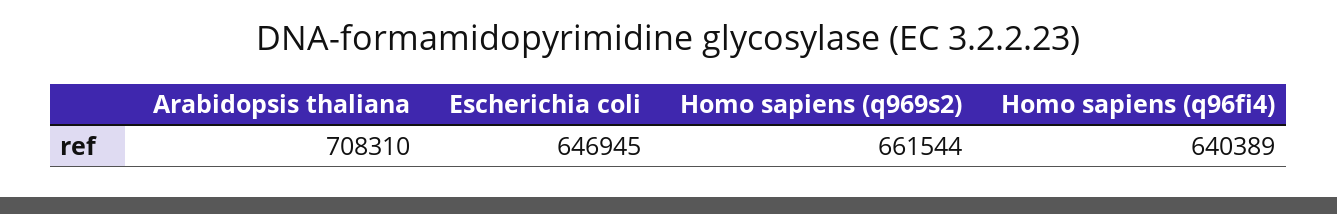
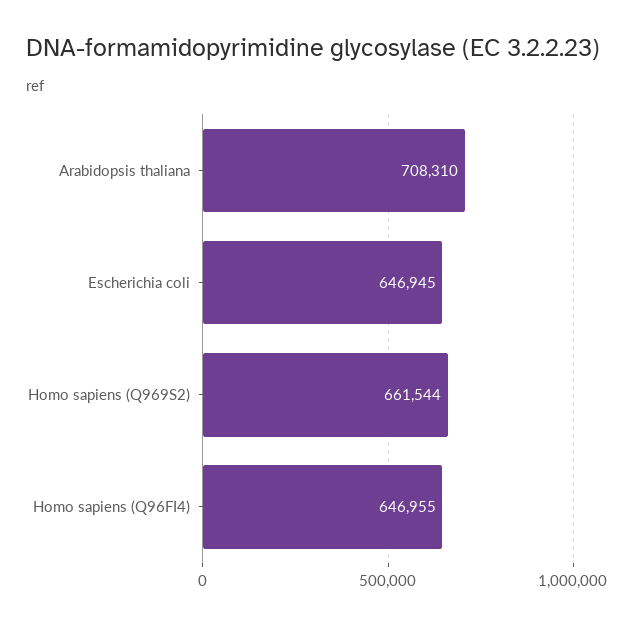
Homo sapiens (q96fi4): 640389 -> 646955

